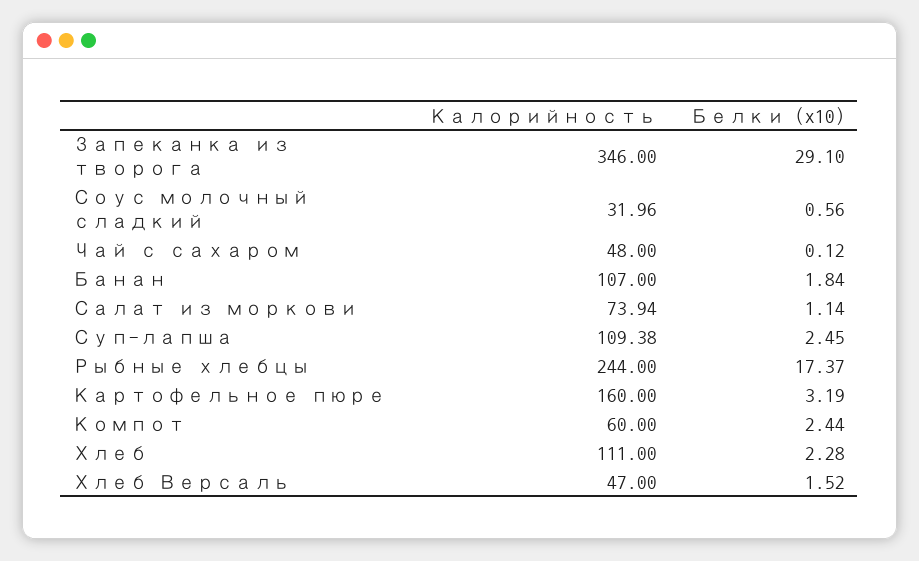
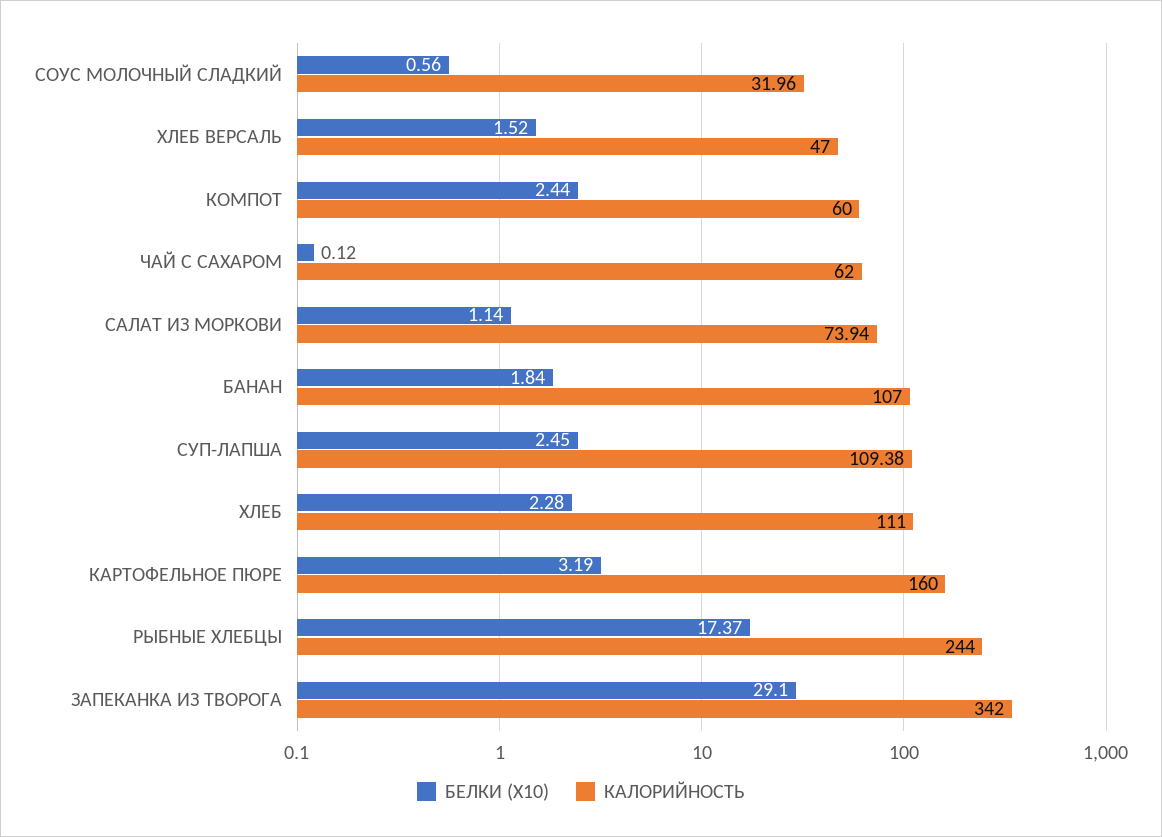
Калорийность, Запеканка из творога: 346 -> 342
Калорийность, Чай с сахаром: 48 -> 62

